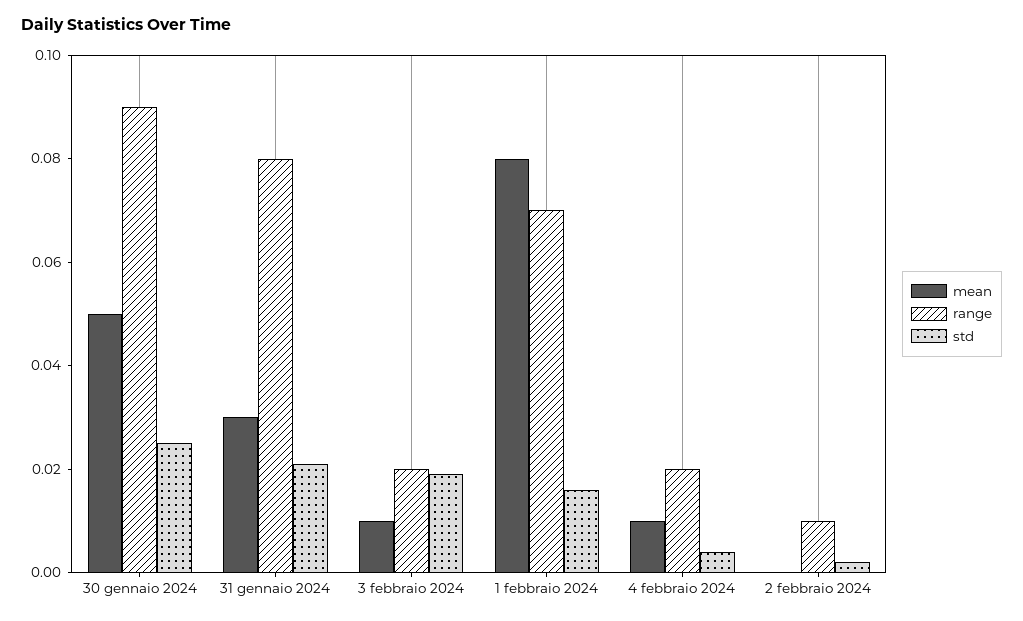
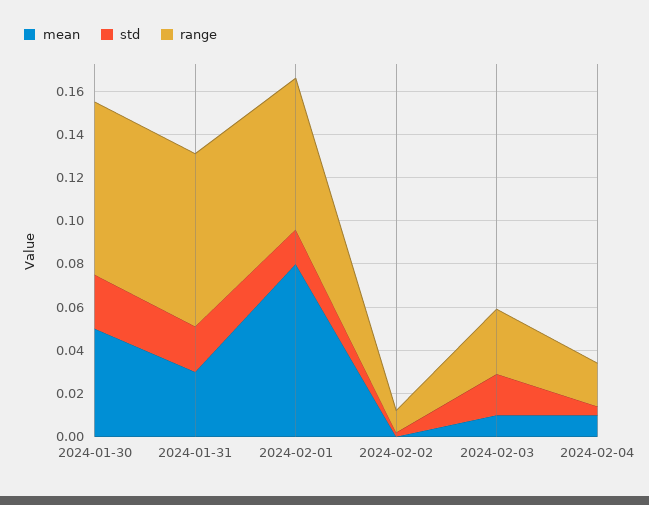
range, 30 gennaio 2024: 0.09 -> 0.08
range, 3 febbraio 2024: 0.02 -> 0.03

